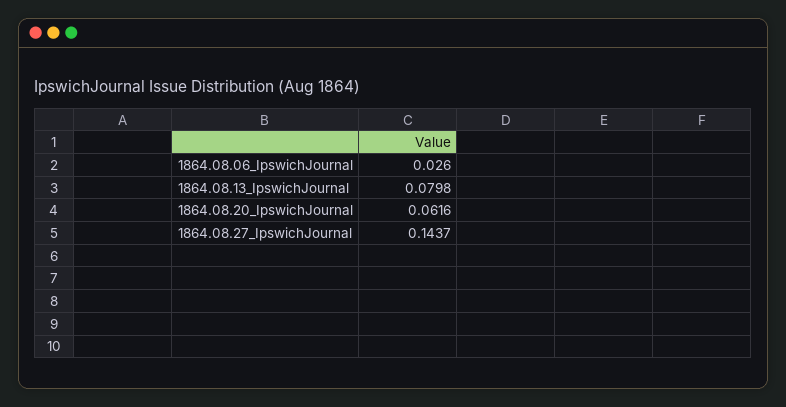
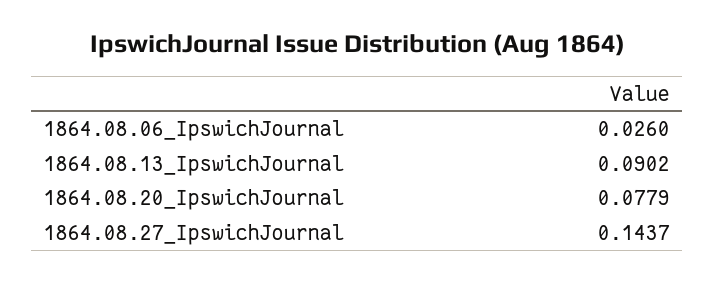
1864.08.13_IpswichJournal: 0.0798 -> 0.0902
1864.08.20_IpswichJournal: 0.0616 -> 0.0779

